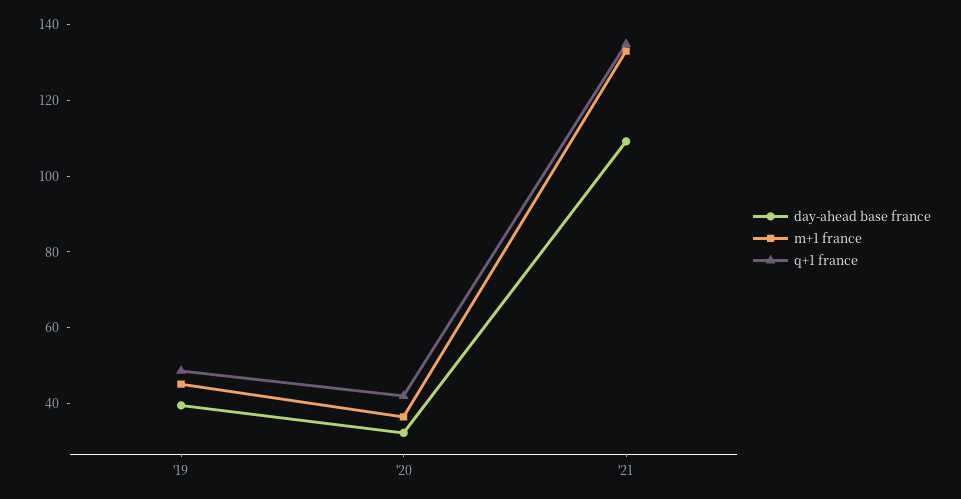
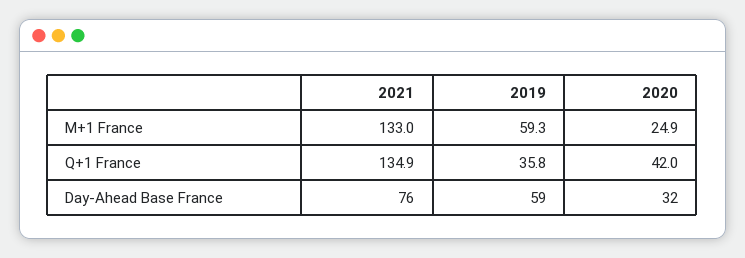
day-ahead base france, '19: 40 -> 59
m+1 france, '19: 45 -> 59.3
q+1 france, '19: 50 -> 35.8
m+1 france, '20: 35 -> 24.9
day-ahead base france, '21: 110 -> 76

